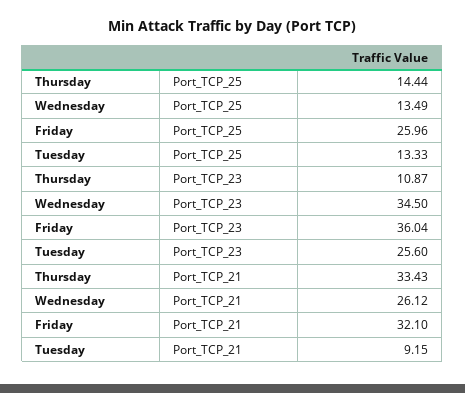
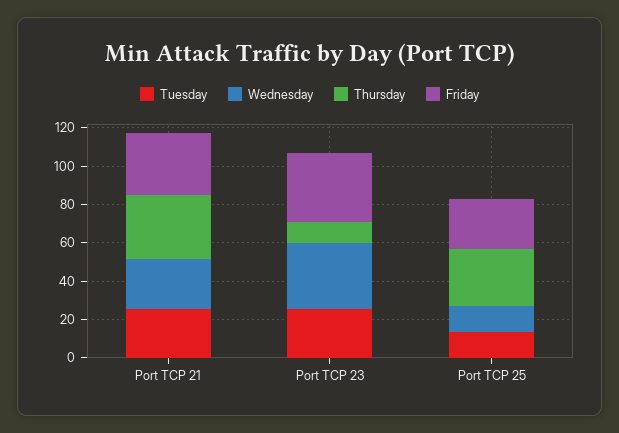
Thursday, Port_TCP_25: 14.44 -> 30
Tuesday, Port_TCP_21: 9.15 -> 25

